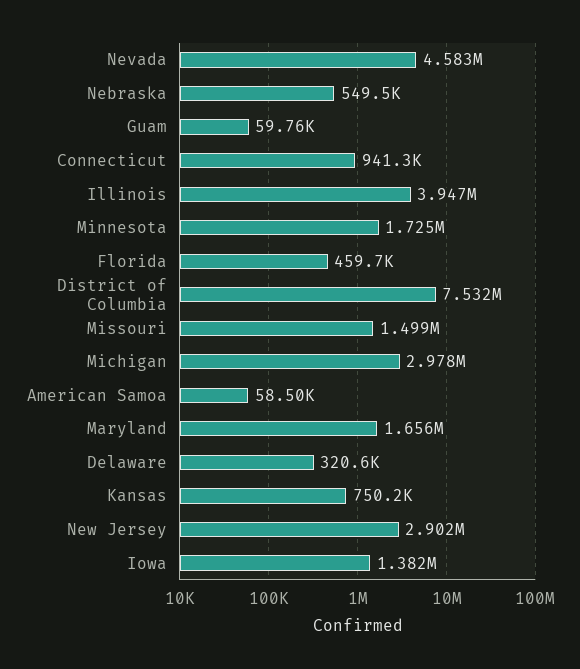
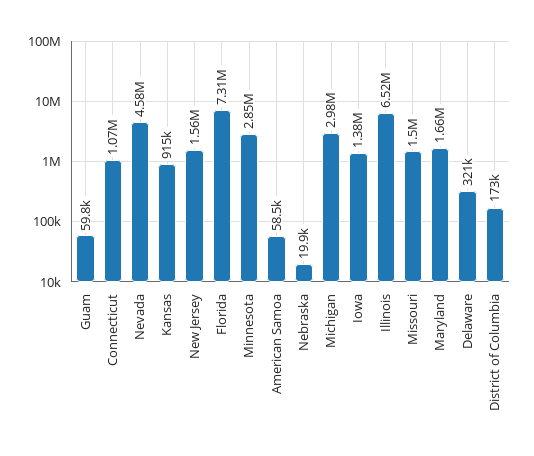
Nebraska: 549500 -> 19900
Connecticut: 941300 -> 1070000
Illinois: 3947000 -> 6520000
Minnesota: 1725000 -> 2850000
Florida: 459700 -> 7310000
District of Columbia: 7532000 -> 173000
Kansas: 750200 -> 915000
New Jersey: 2902000 -> 1560000

